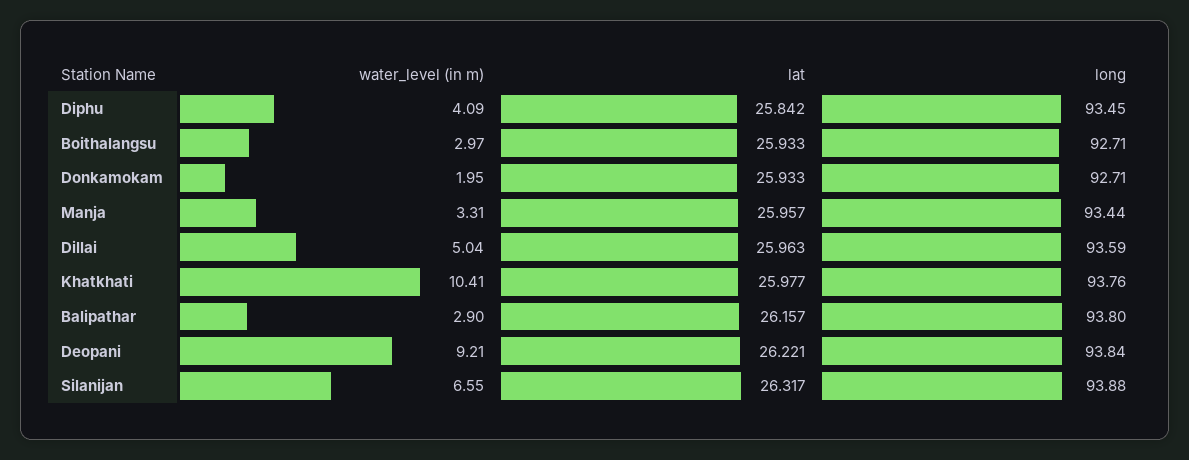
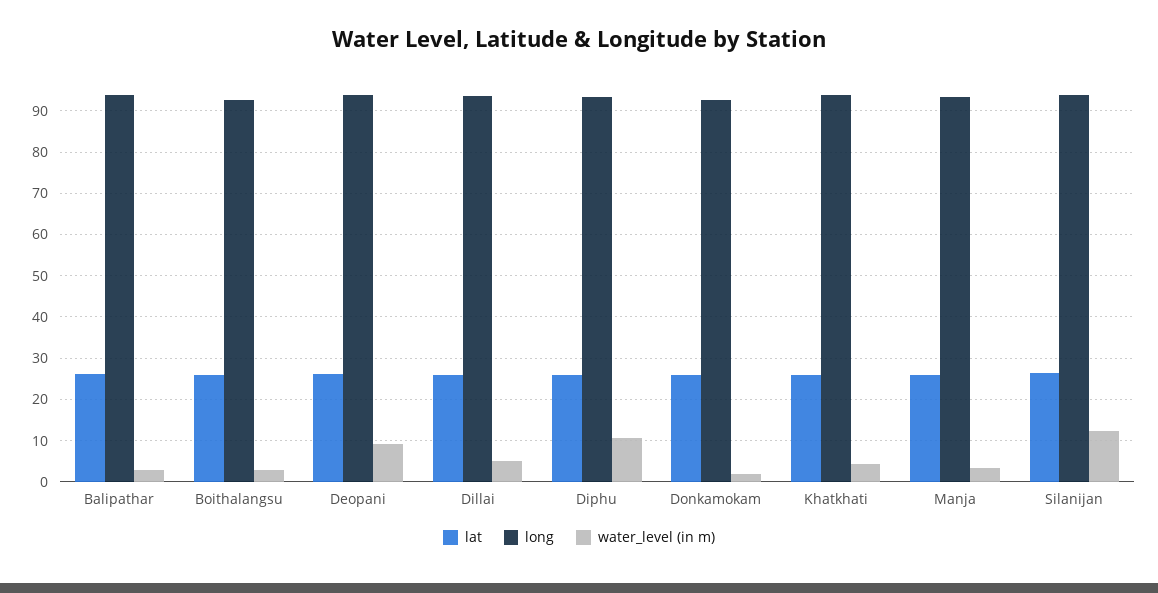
water_level (in m), Diphu: 4.09 -> 10
water_level (in m), Khatkhati: 10.41 -> 4
water_level (in m), Silanijan: 6.55 -> 12

